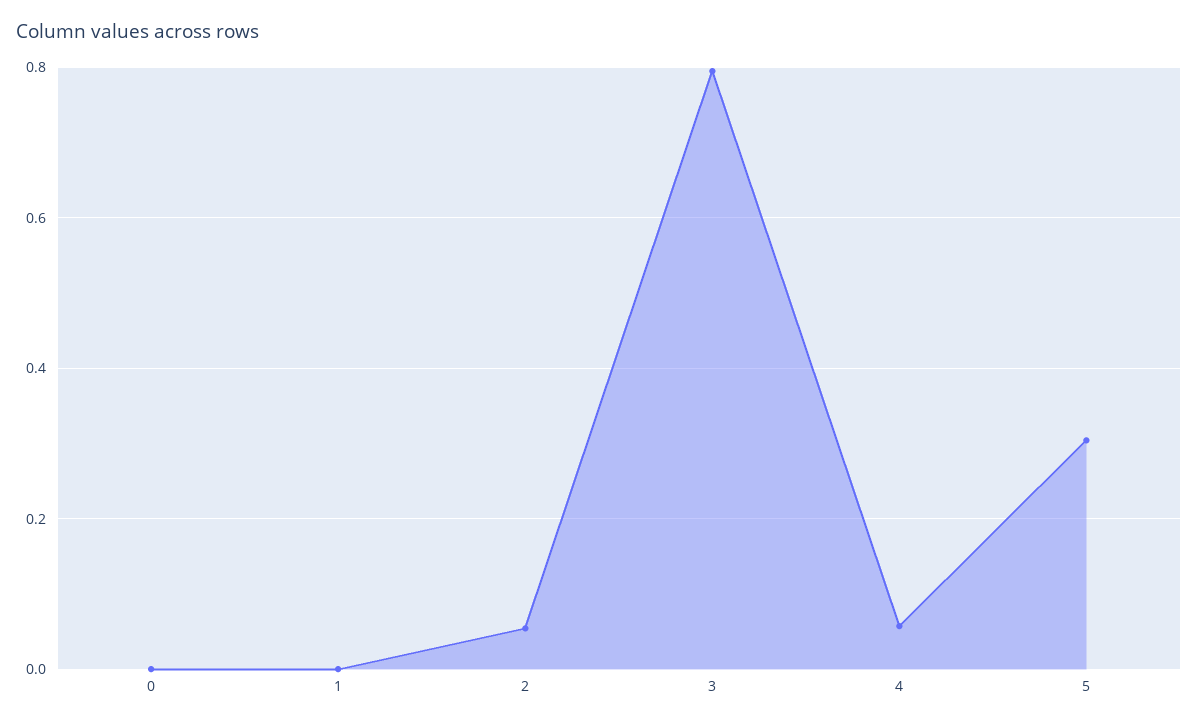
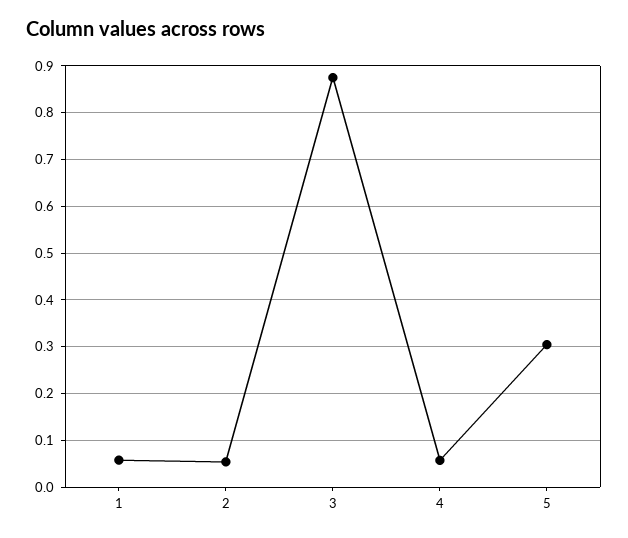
0: 0 -> none
1: 0 -> 0.06
3: 0.8 -> 0.88

